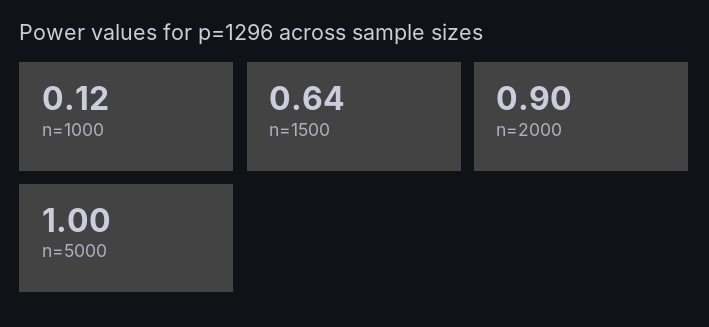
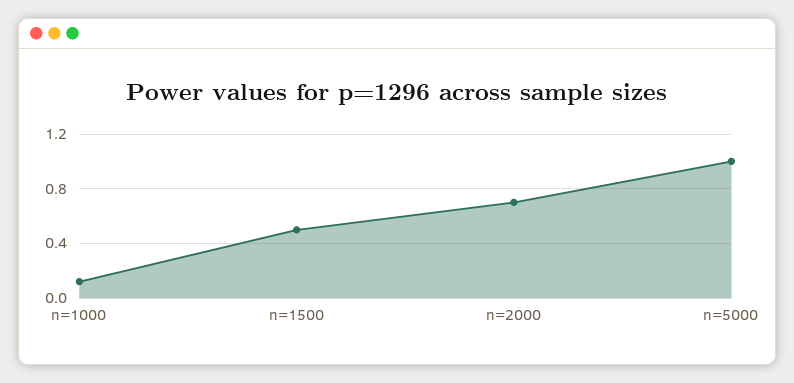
n=1500: 0.64 -> 0.5
n=2000: 0.9 -> 0.7

